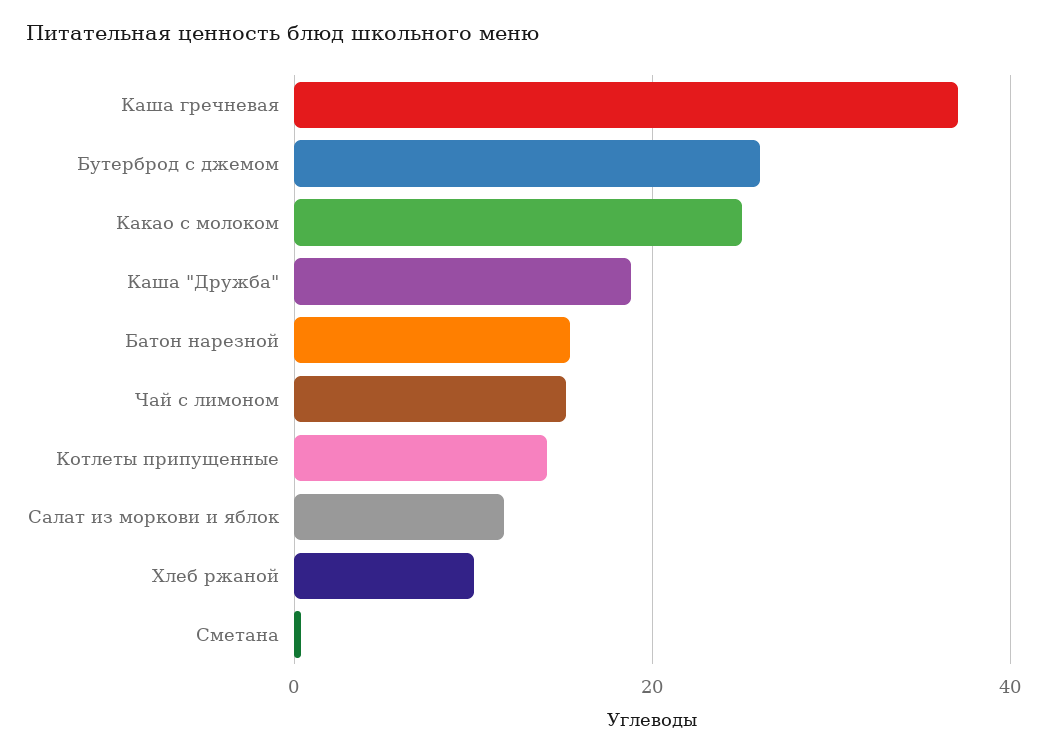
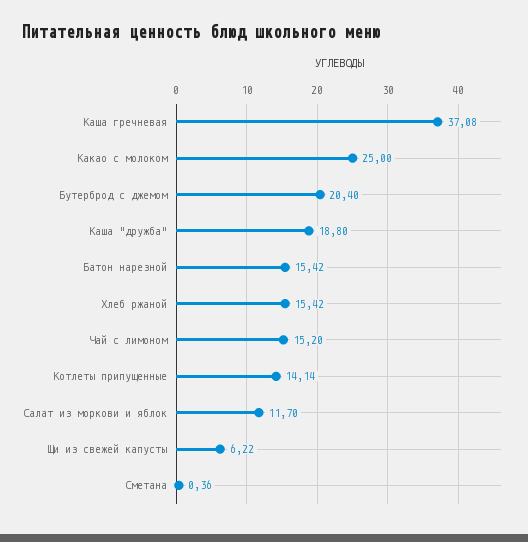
Бутерброд с джемом: 26 -> 20.4
Хлеб ржаной: 10 -> 15.42
Щи из свежей капусты: none -> 6.22

